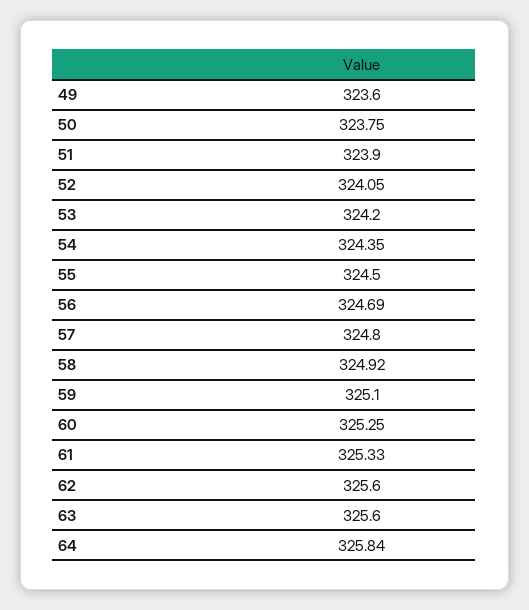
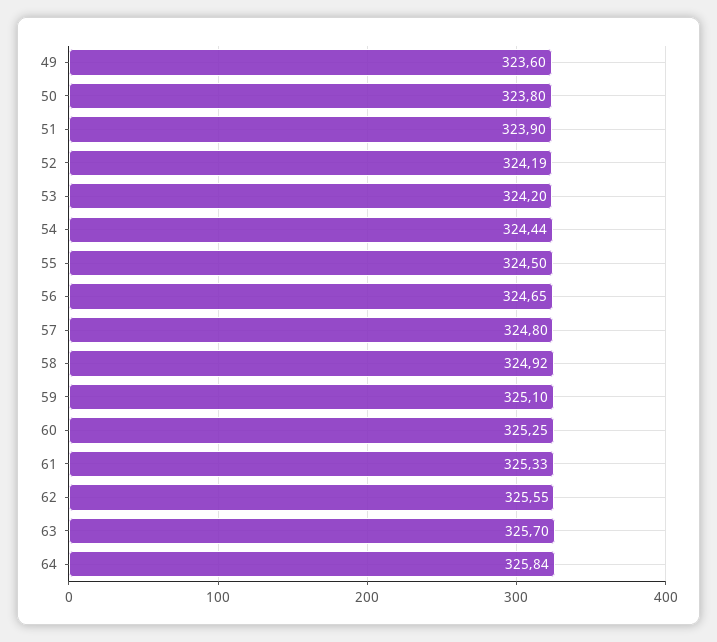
50: 323.75 -> 323.8
52: 324.05 -> 324.19
54: 324.35 -> 324.44
56: 324.69 -> 324.65
62: 325.6 -> 325.55
63: 325.6 -> 325.7

